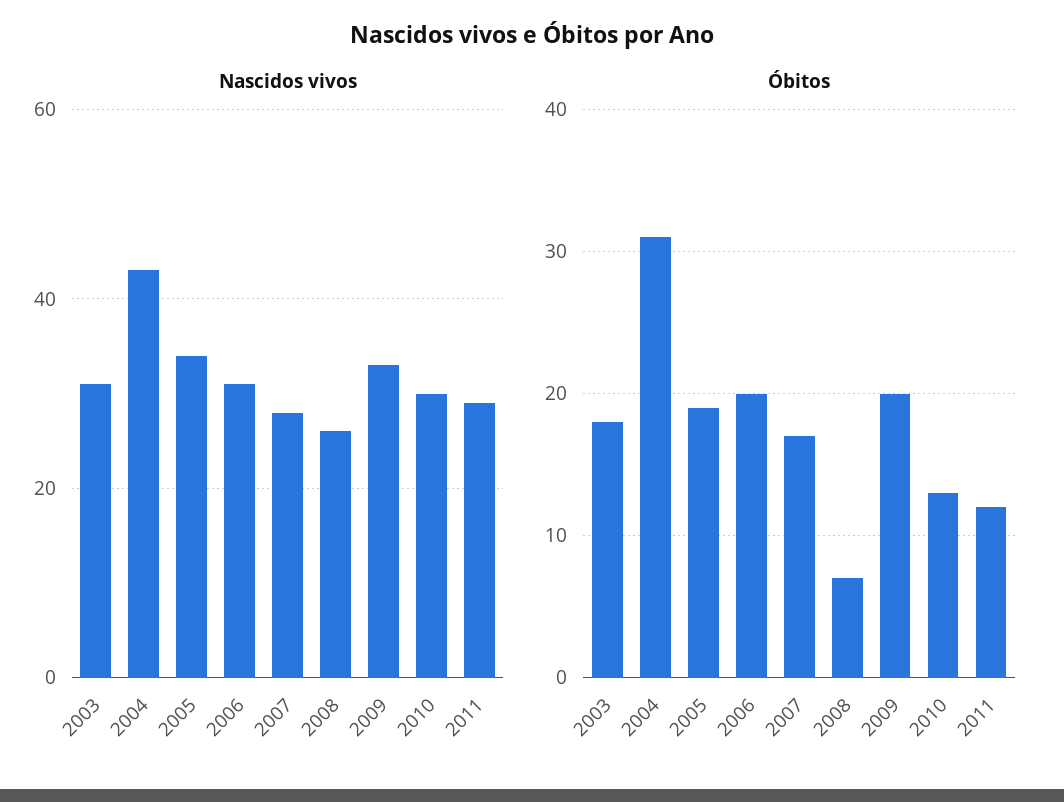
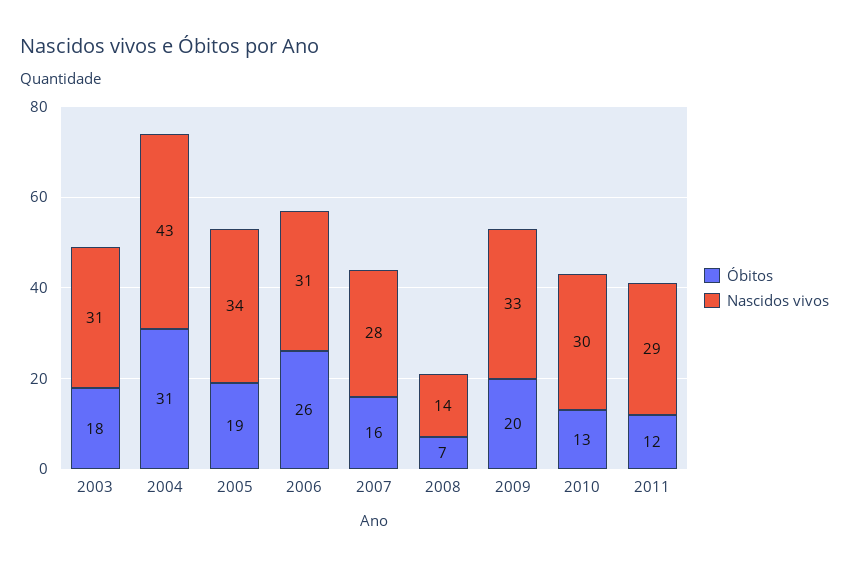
Nascidos vivos, 2008: 25 -> 14
Óbitos, 2006: 20 -> 26
Óbitos, 2007: 17 -> 16

